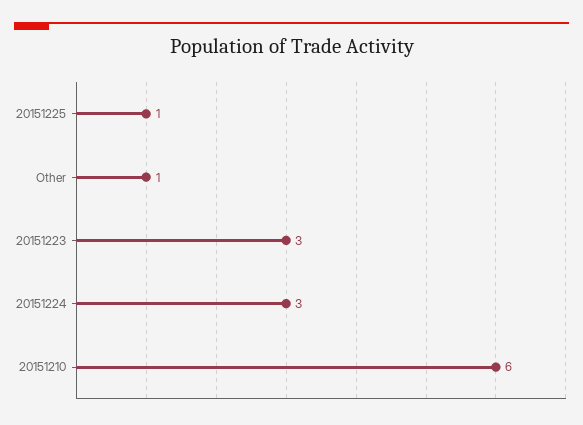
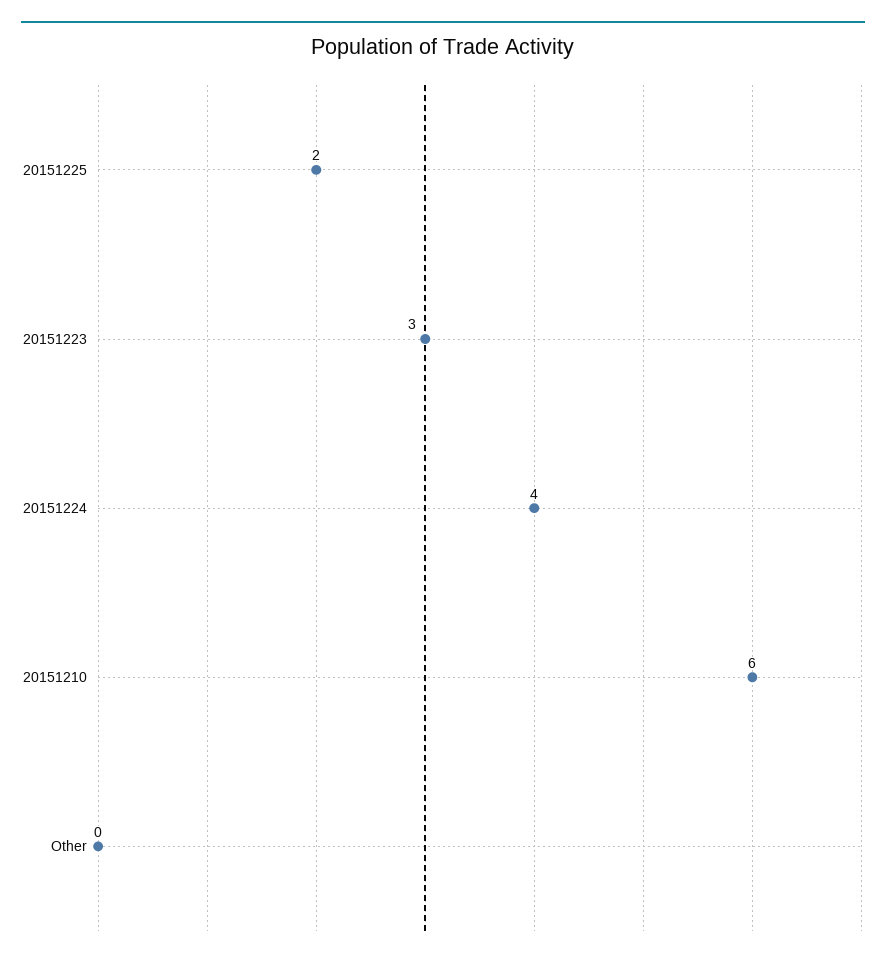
20151225: 1 -> 2
Other: 1 -> 0
20151224: 3 -> 4

